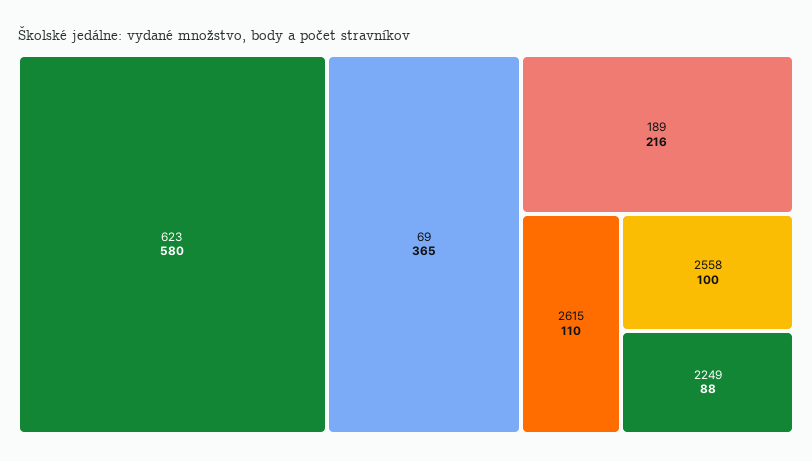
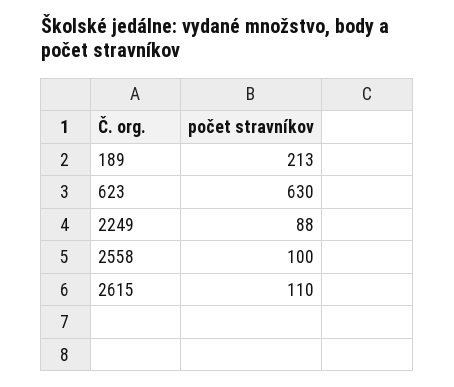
623: 580 -> 630
69: 365 -> none
189: 216 -> 213

